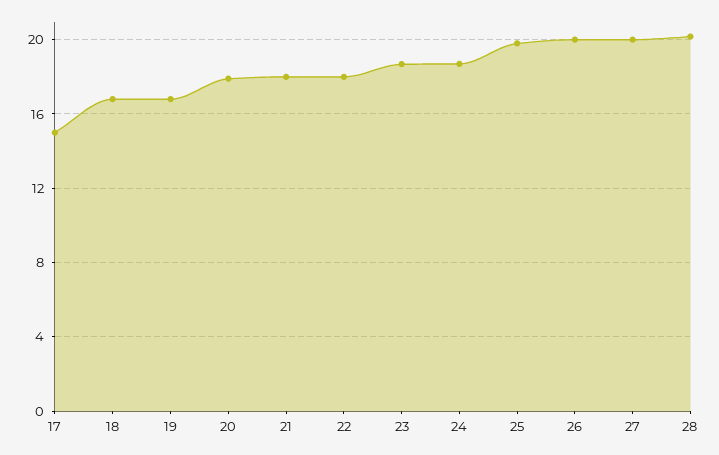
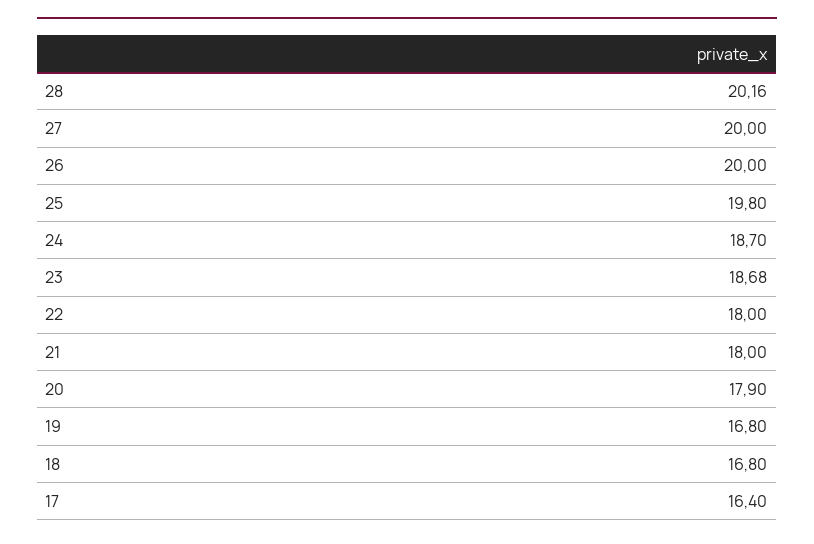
17: 15 -> 16.4

